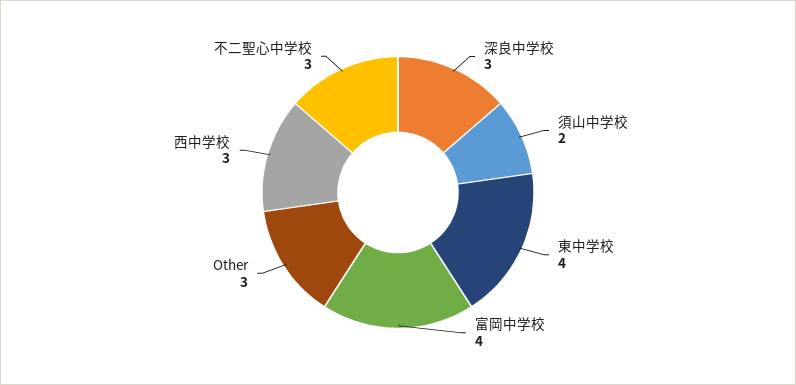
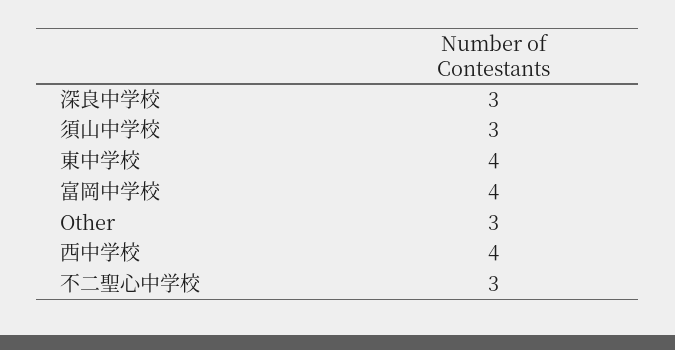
須山中学校: 2 -> 3
西中学校: 3 -> 4

